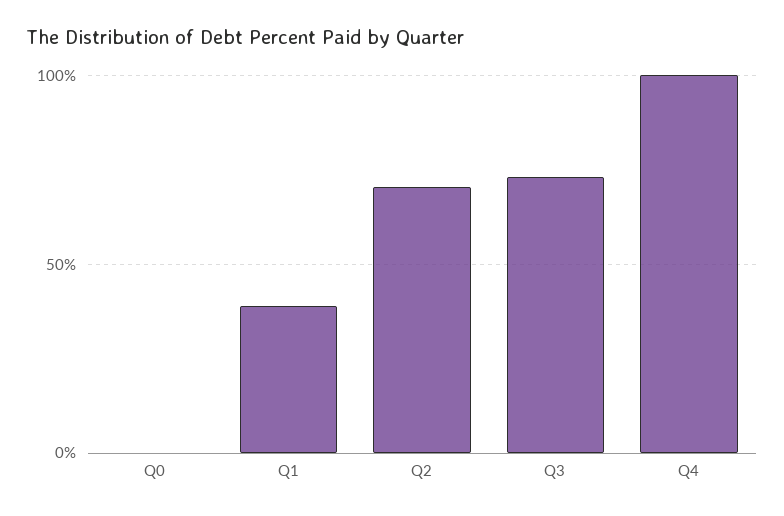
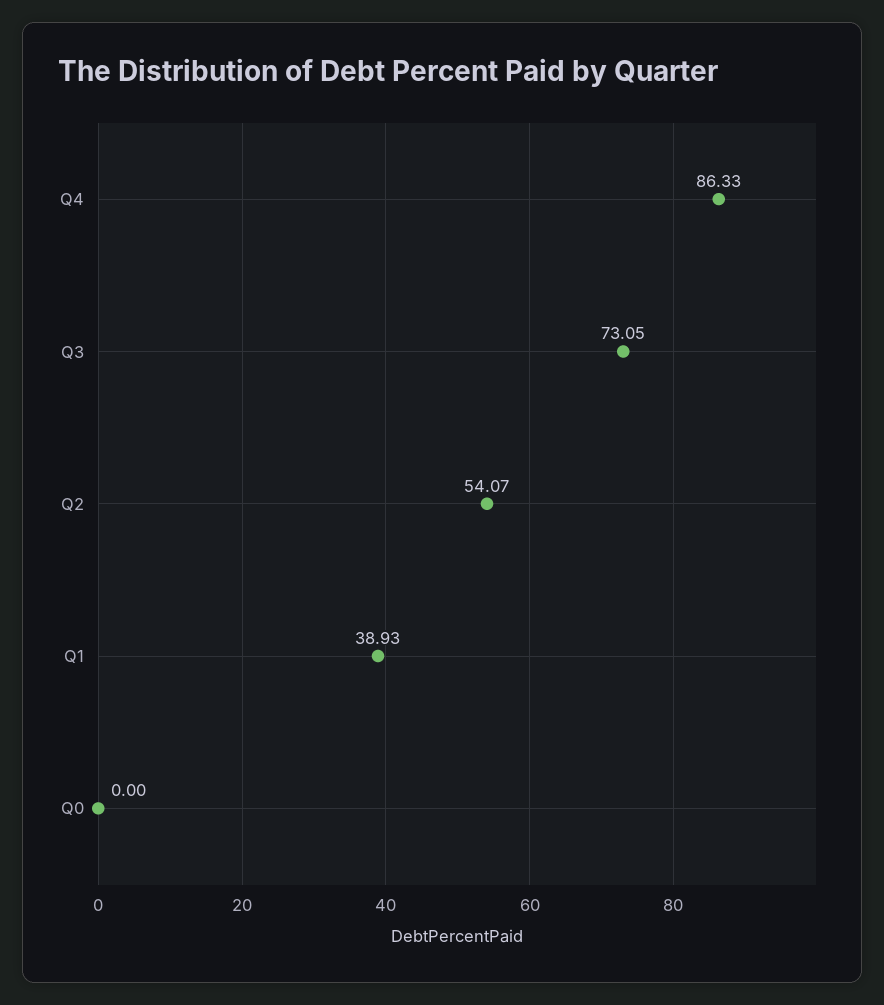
Q2: 70 -> 54.07
Q4: 100 -> 86.33

